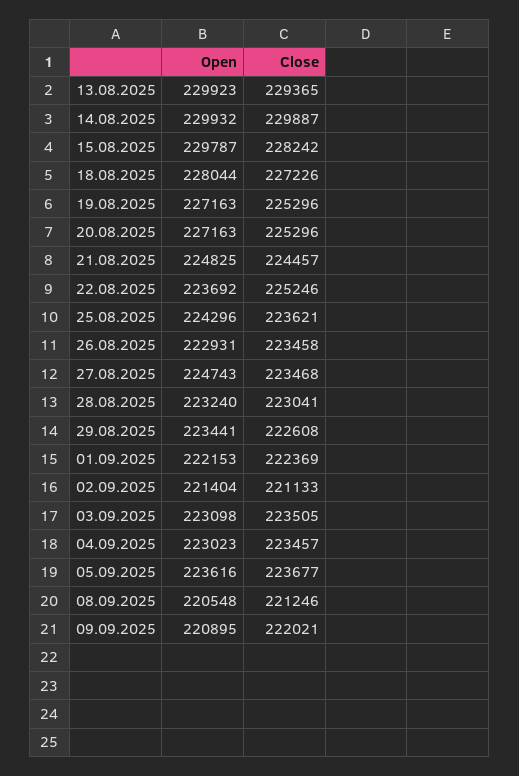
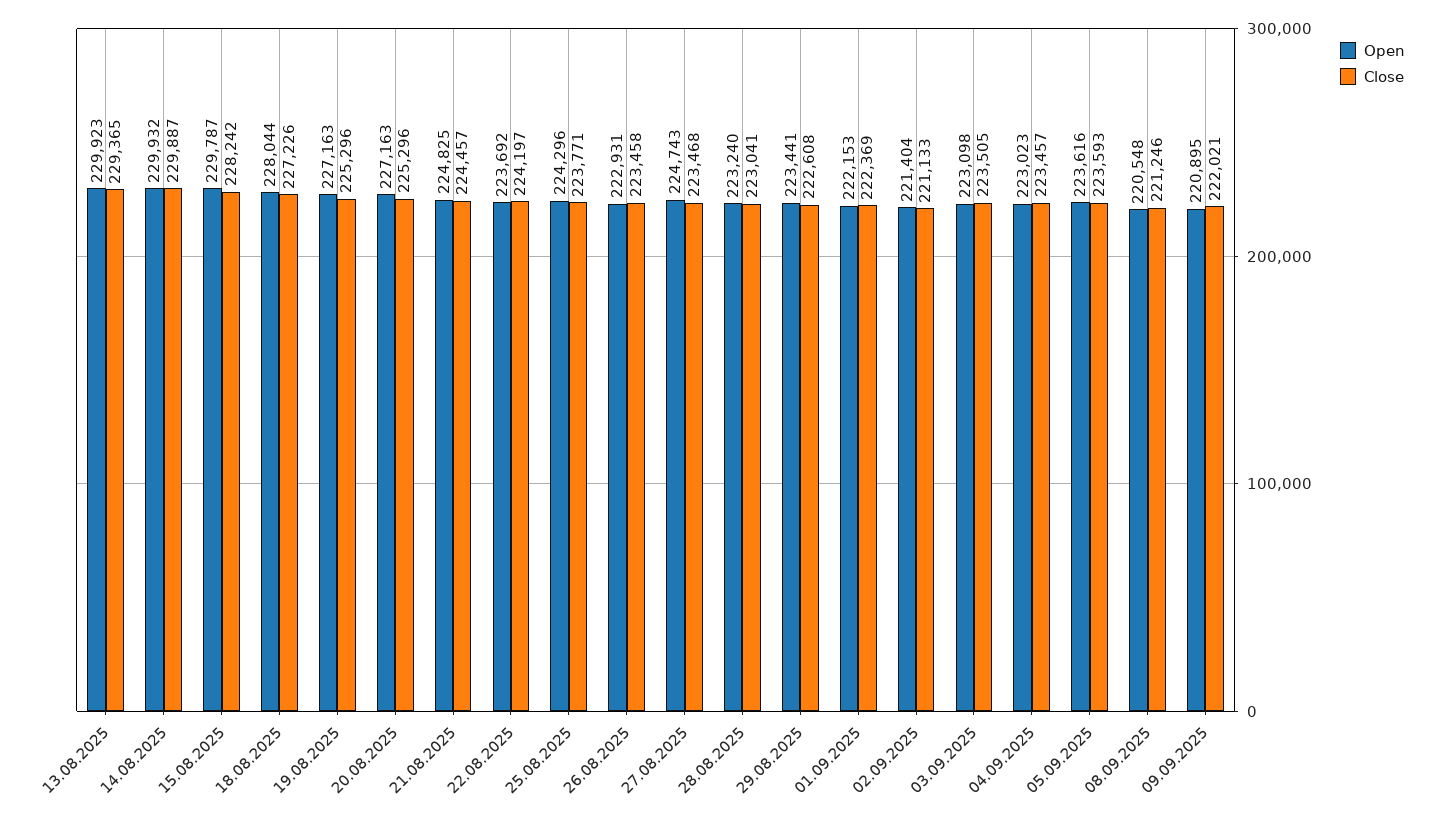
Close, 22.08.2025: 225246 -> 224197
Close, 25.08.2025: 223621 -> 223771
Close, 05.09.2025: 223677 -> 223593

